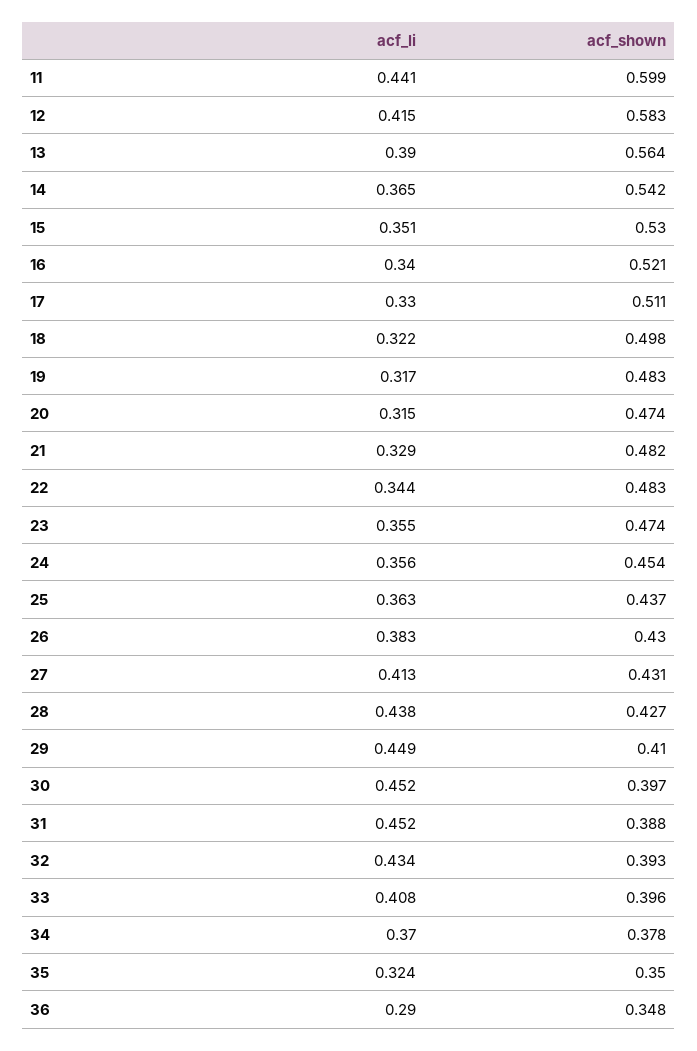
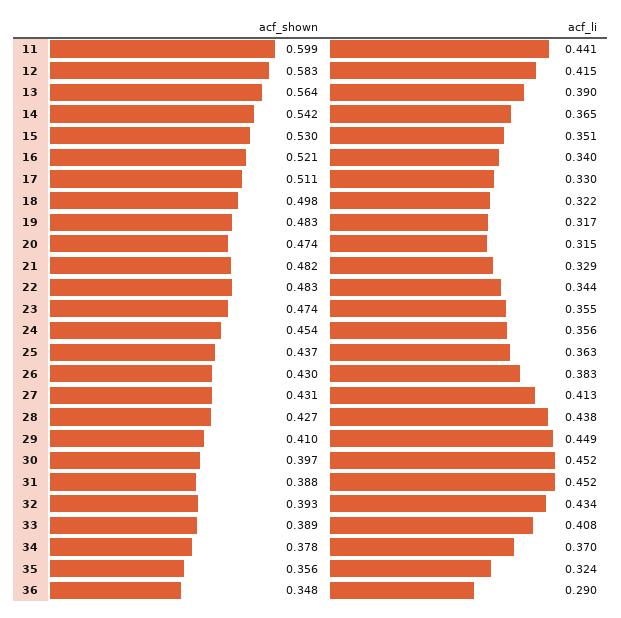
acf_shown, 33: 0.396 -> 0.389
acf_shown, 35: 0.35 -> 0.356

